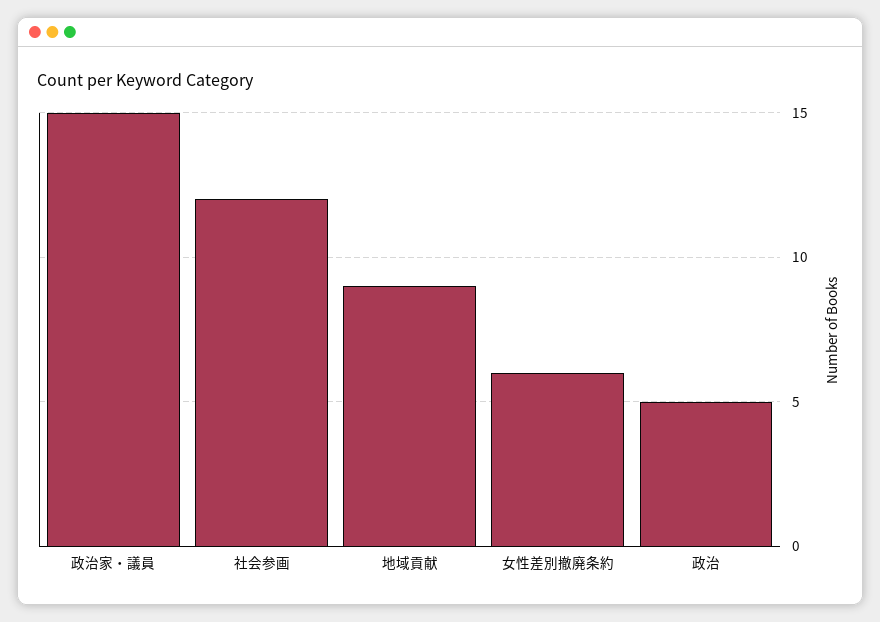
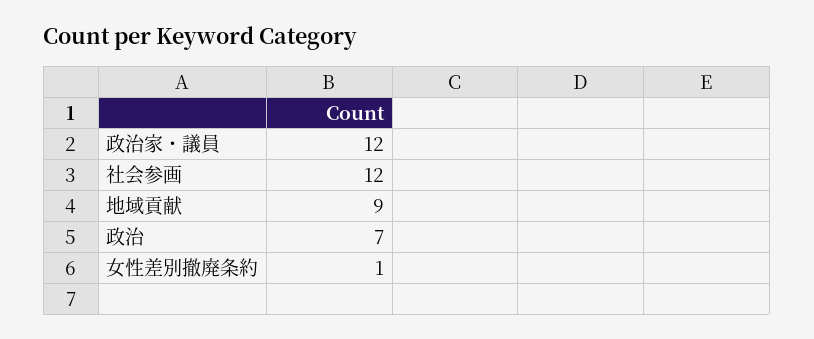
政治家・議員: 15 -> 12
女性差別撤廃条約: 6 -> 1
政治: 5 -> 7

